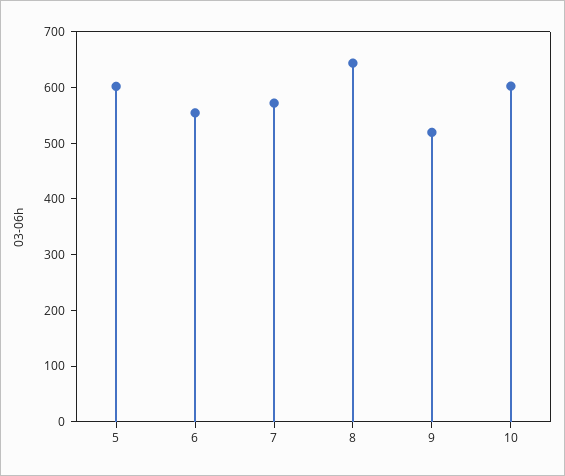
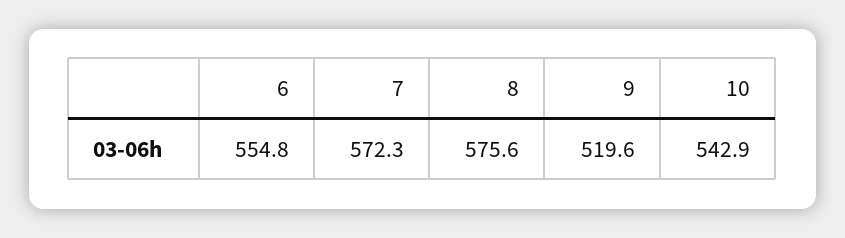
5: 600 -> none
8: 640 -> 575.6
10: 600 -> 542.9

